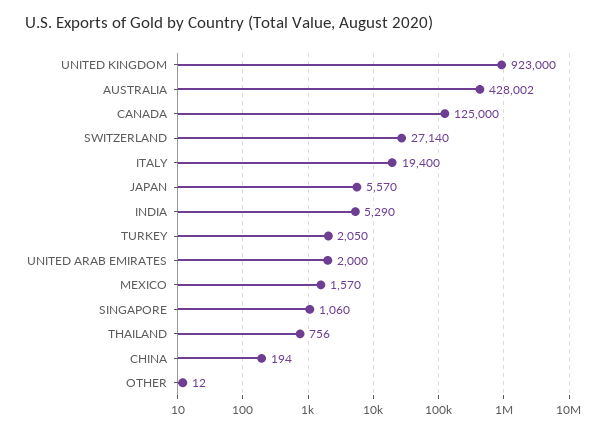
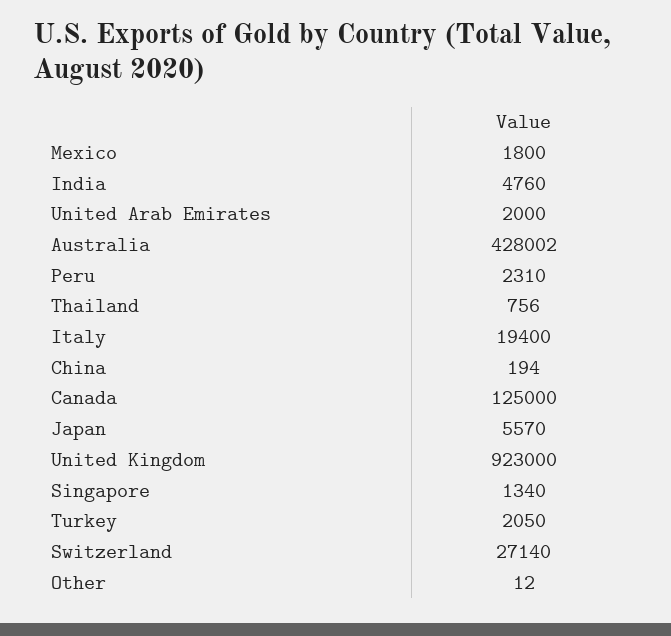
INDIA: 5290 -> 4760
MEXICO: 1570 -> 1800
SINGAPORE: 1060 -> 1340
Peru: none -> 2310

